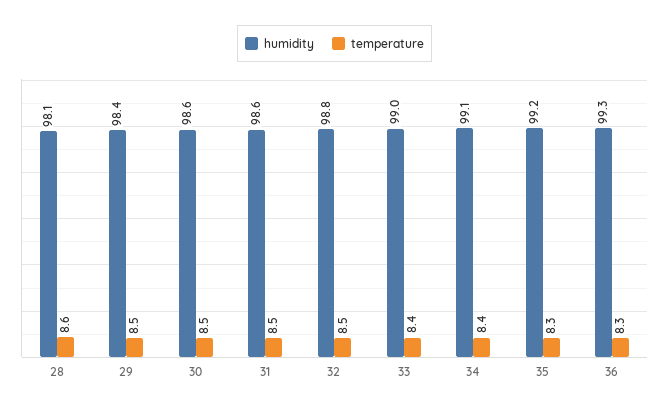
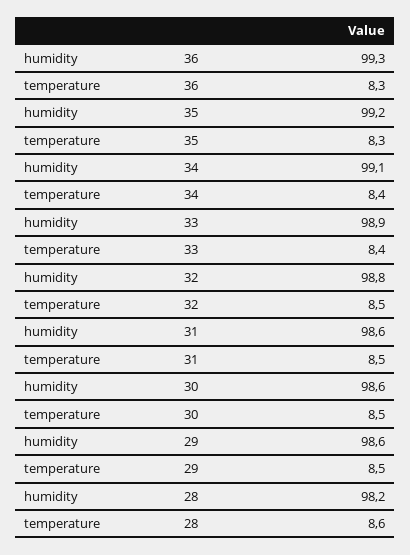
humidity, 28: 98.1 -> 98.2
humidity, 29: 98.4 -> 98.6
humidity, 33: 99 -> 98.9

